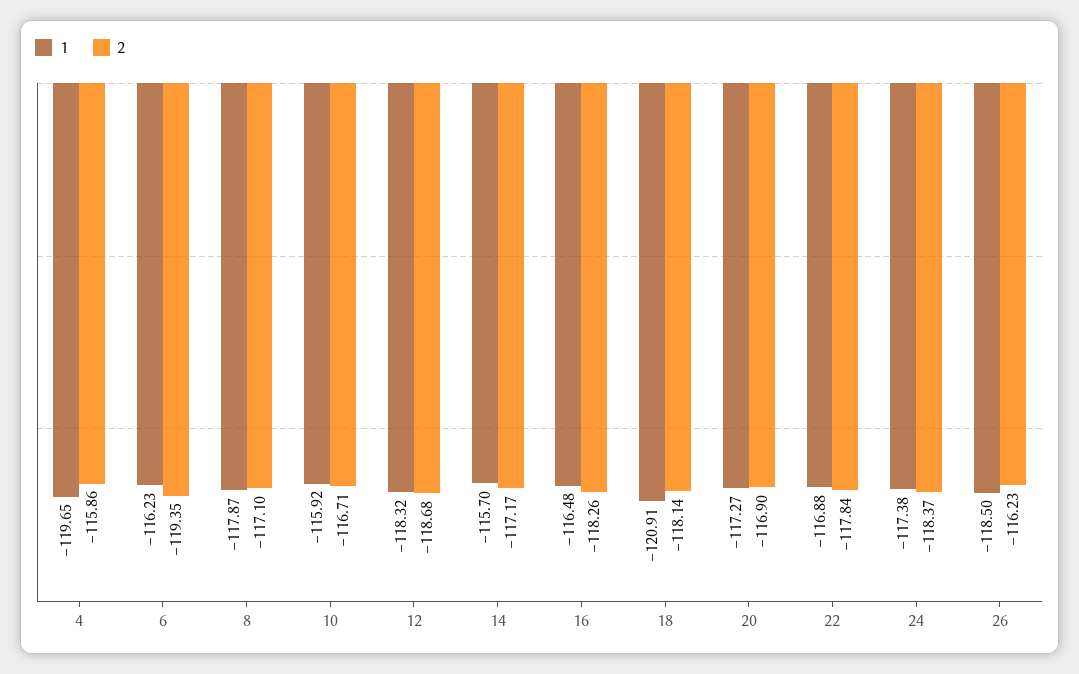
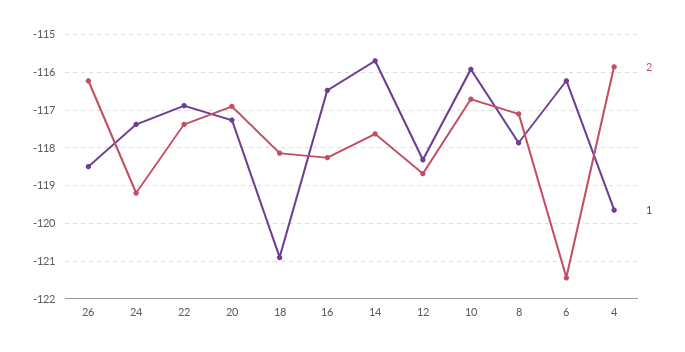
2, 6: -119.35 -> -121.4
2, 14: -117.17 -> -117.6
2, 22: -117.84 -> -117.4
2, 24: -118.37 -> -119.2

